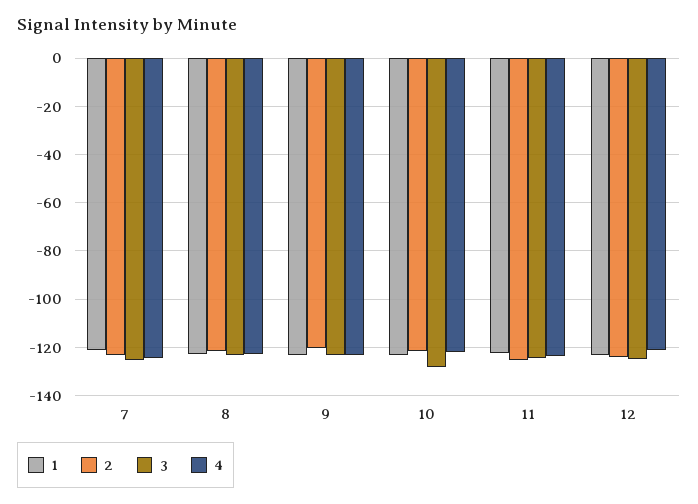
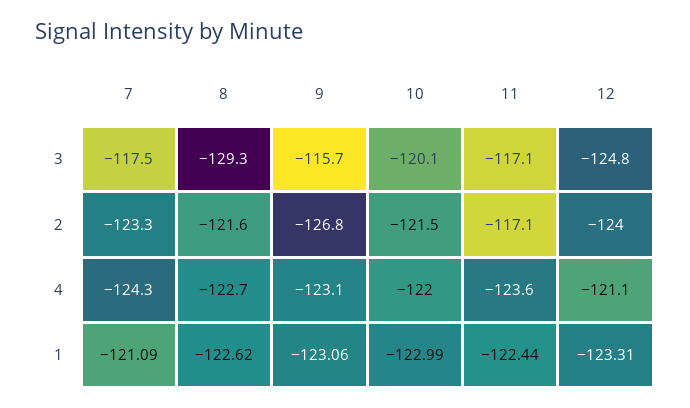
3, 7: -125 -> -117.5
3, 8: -122.5 -> -129.3
2, 9: -120 -> -126.8
3, 9: -122.5 -> -115.7
3, 10: -127.5 -> -120.1
2, 11: -125 -> -117.1
3, 11: -125 -> -117.1

